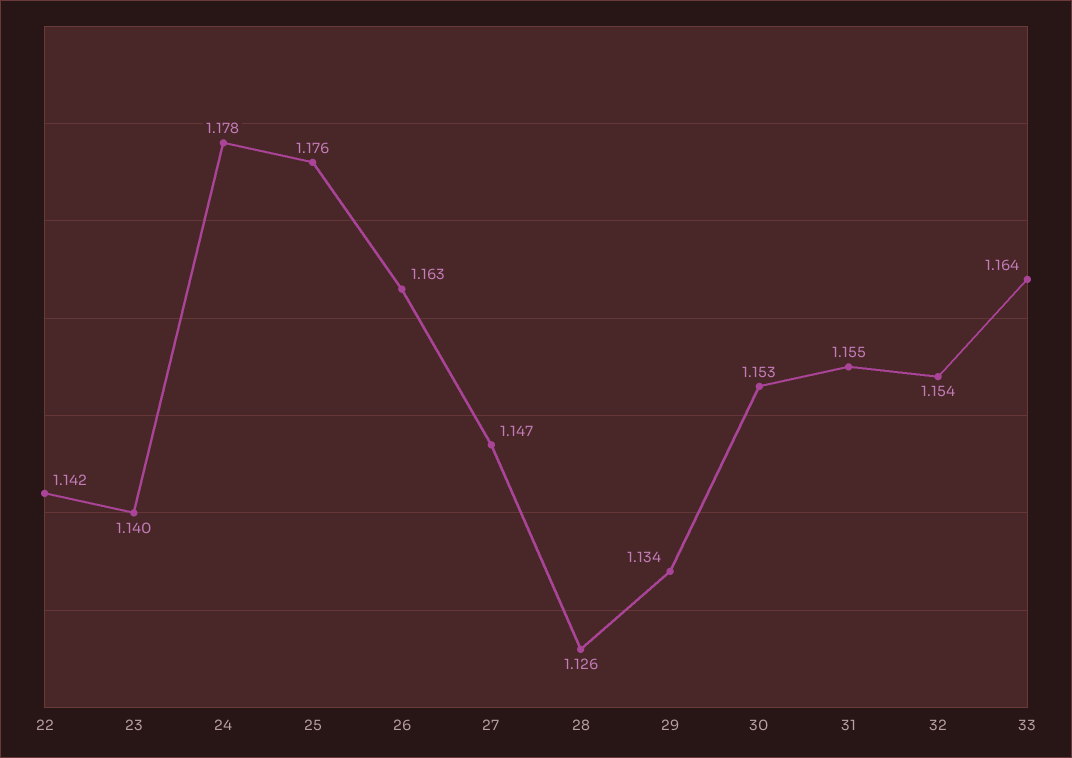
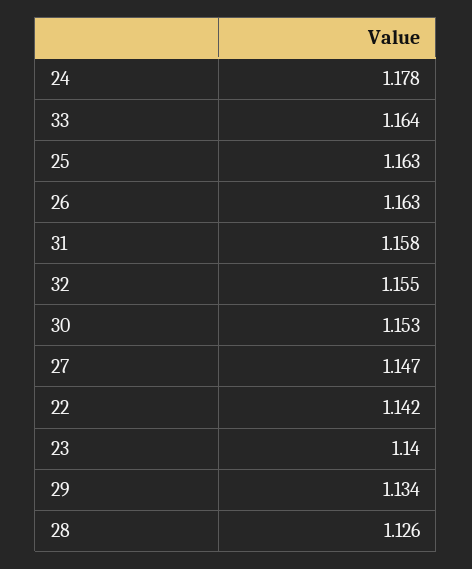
25: 1.176 -> 1.163
31: 1.155 -> 1.158
32: 1.154 -> 1.155

